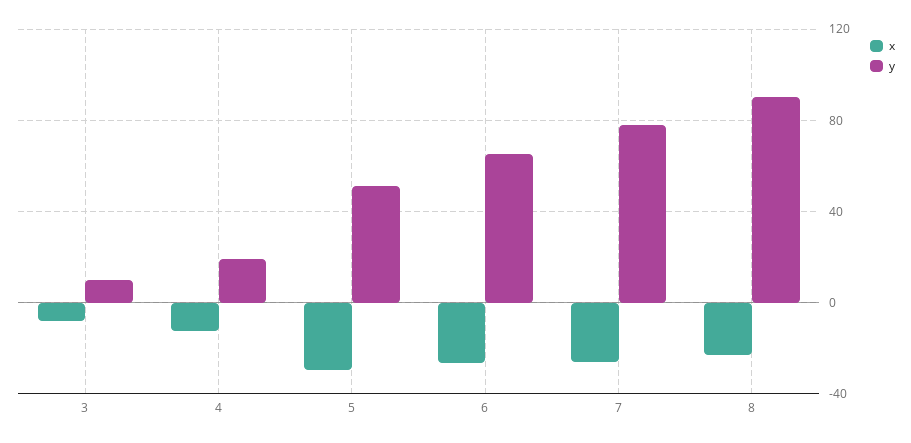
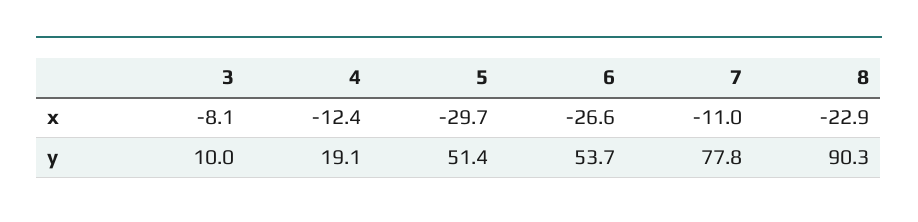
y, 6: 65 -> 53.7
x, 7: -25 -> -11

